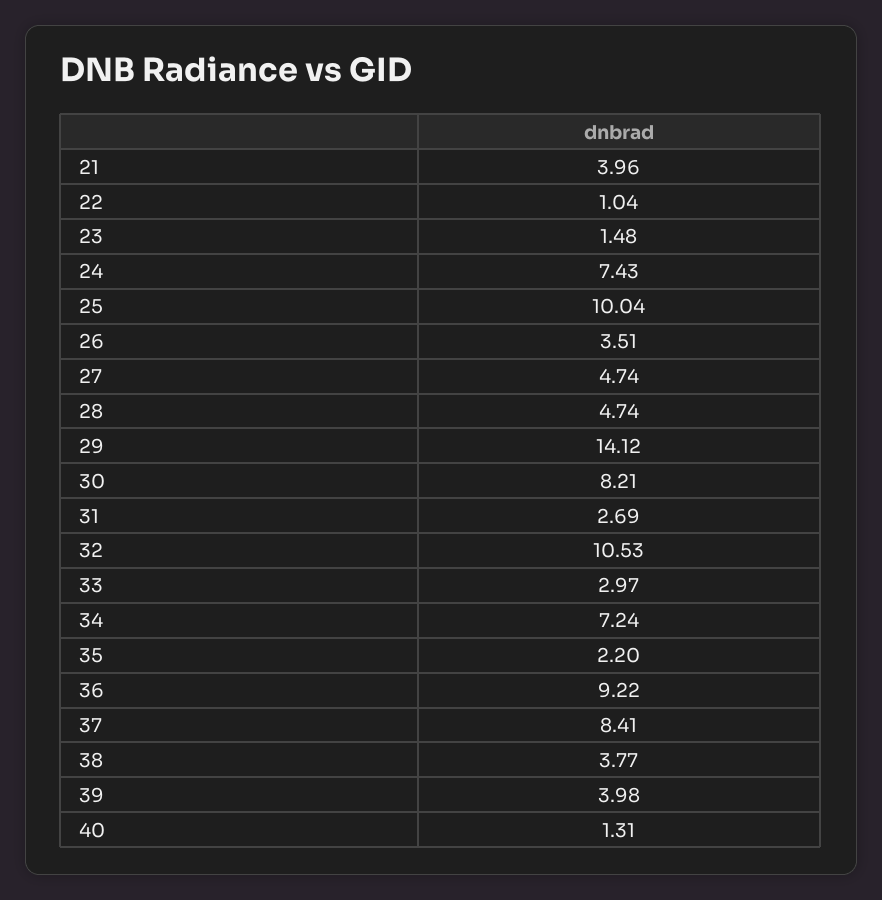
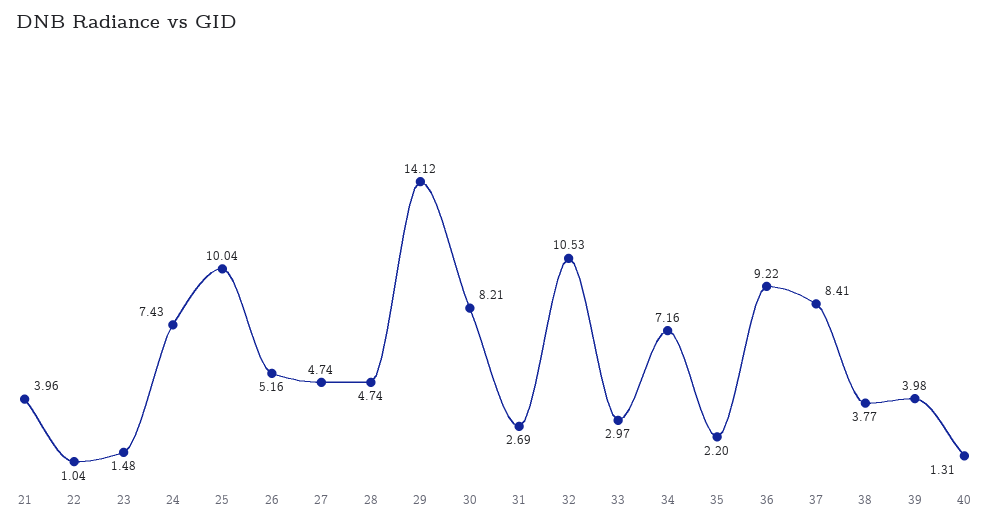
26: 3.51 -> 5.16
34: 7.24 -> 7.16

